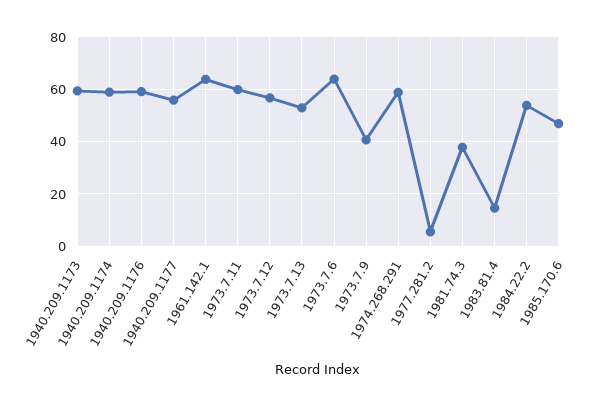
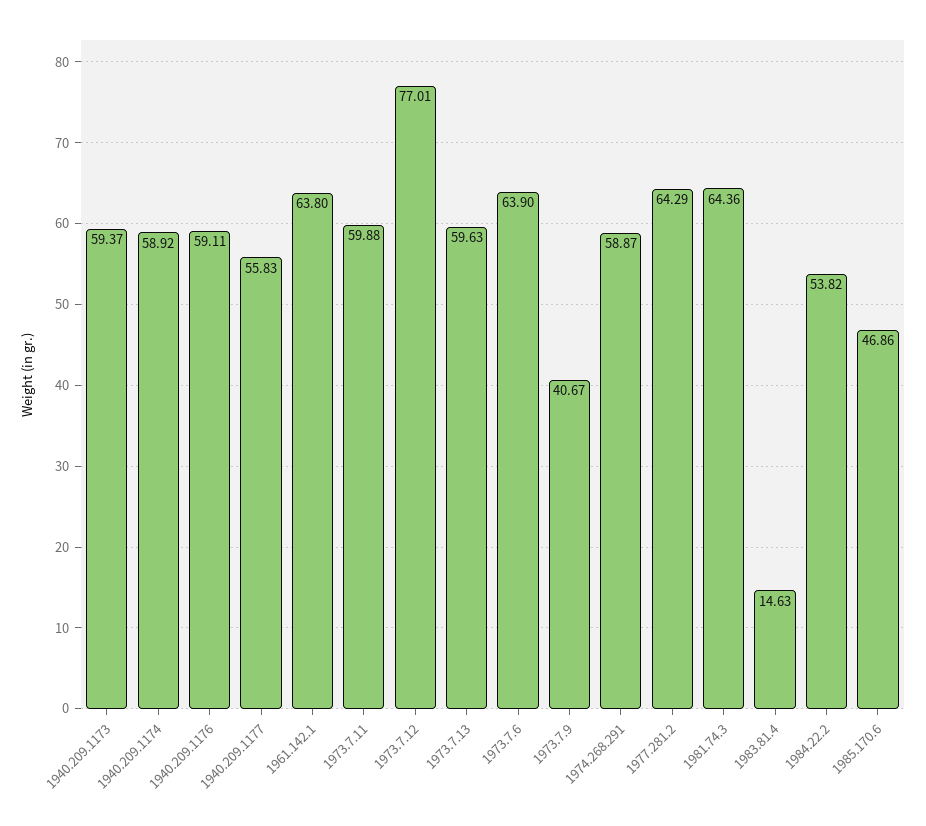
1973.7.12: 57.5 -> 77.01
1973.7.13: 52.5 -> 59.63
1977.281.2: 5 -> 64.29
1981.74.3: 37.5 -> 64.36

